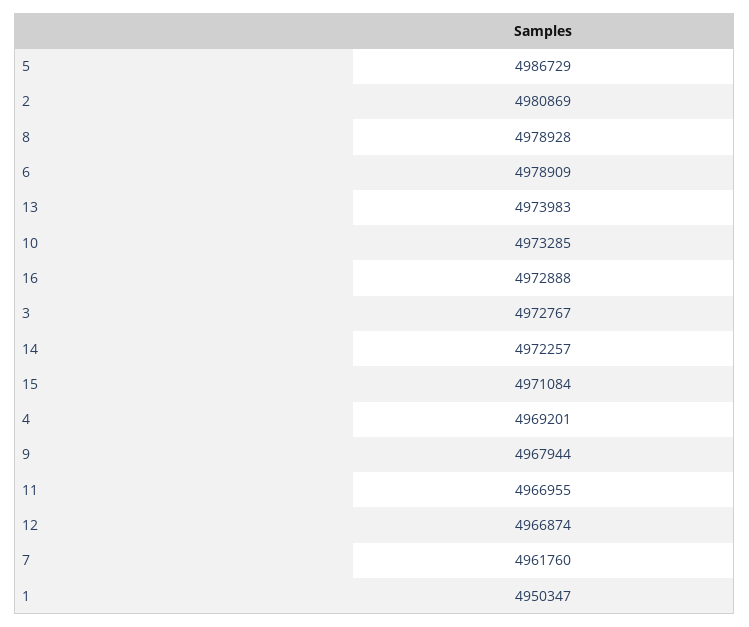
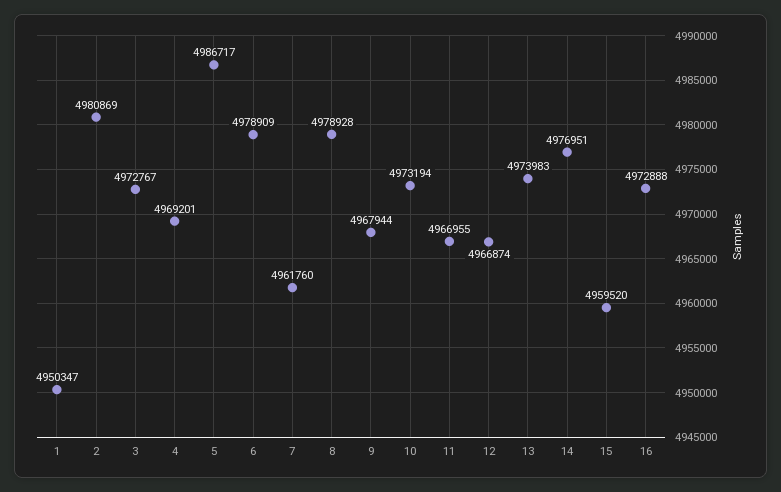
5: 4986729 -> 4986717
10: 4973285 -> 4973194
14: 4972257 -> 4976951
15: 4971084 -> 4959520

